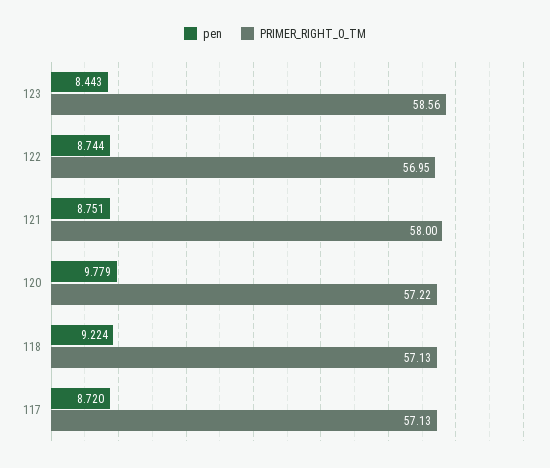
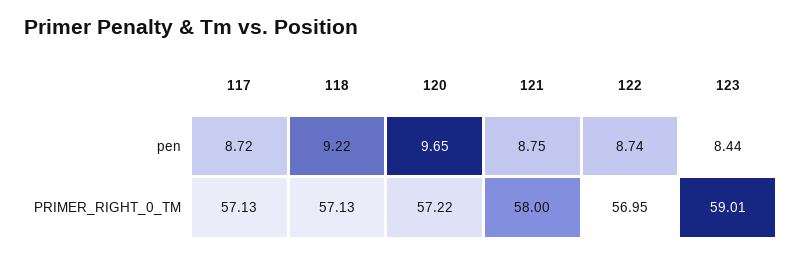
PRIMER_RIGHT_0_TM, 123: 58.56 -> 59.01
pen, 120: 9.779 -> 9.65

